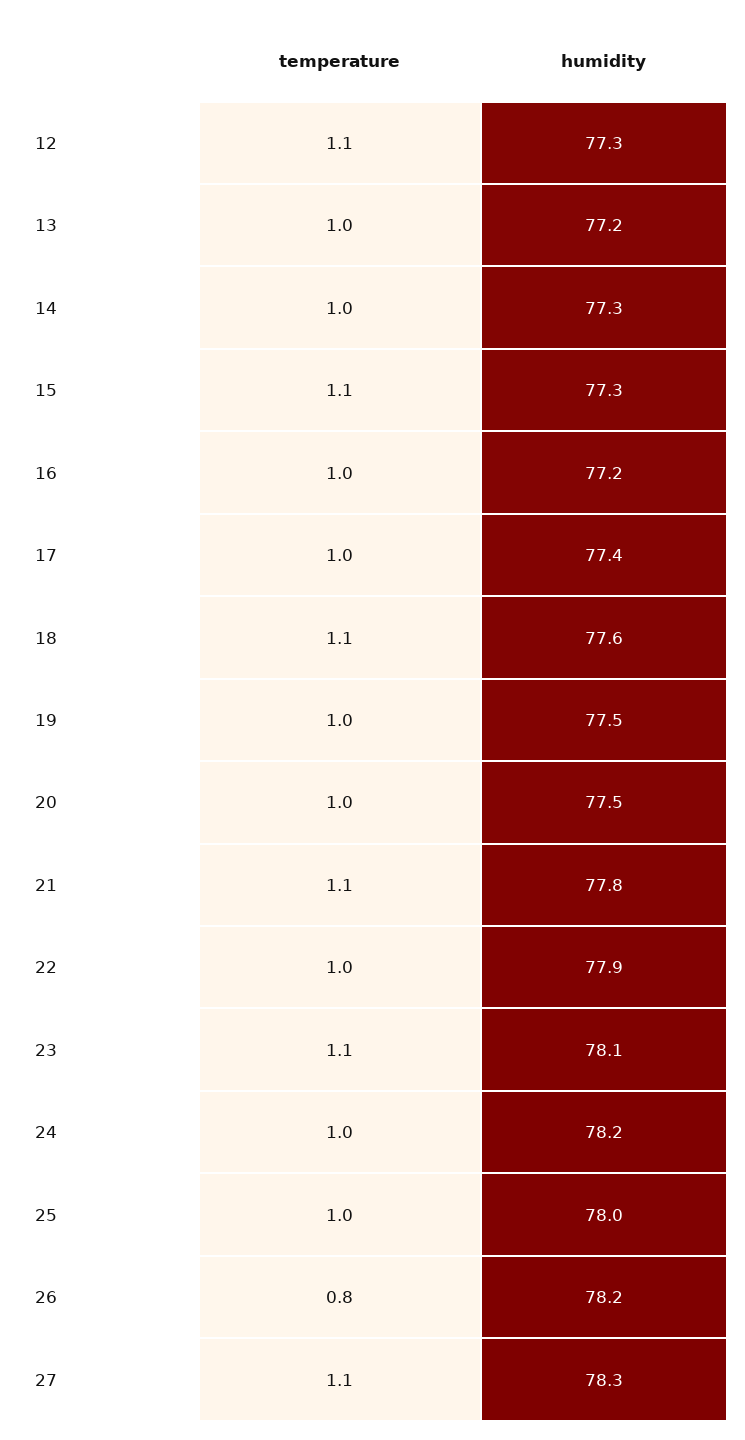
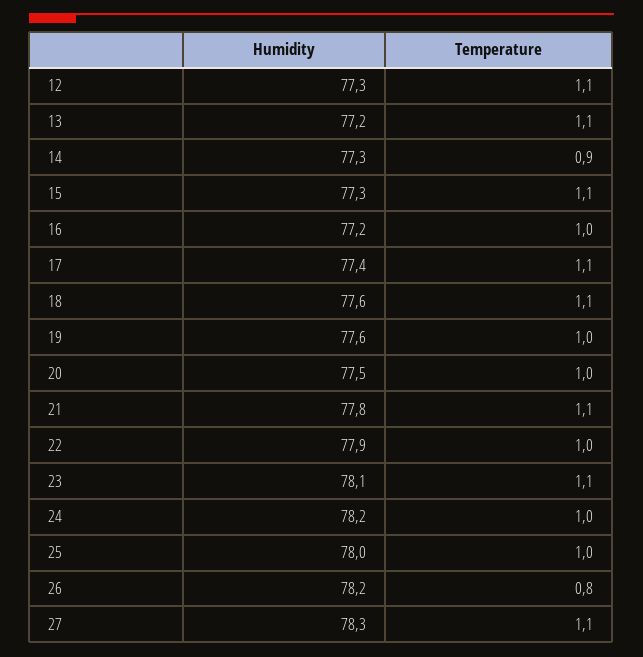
temperature, 13: 1 -> 1.1
temperature, 14: 1 -> 0.9
temperature, 17: 1 -> 1.1
humidity, 19: 77.5 -> 77.6

